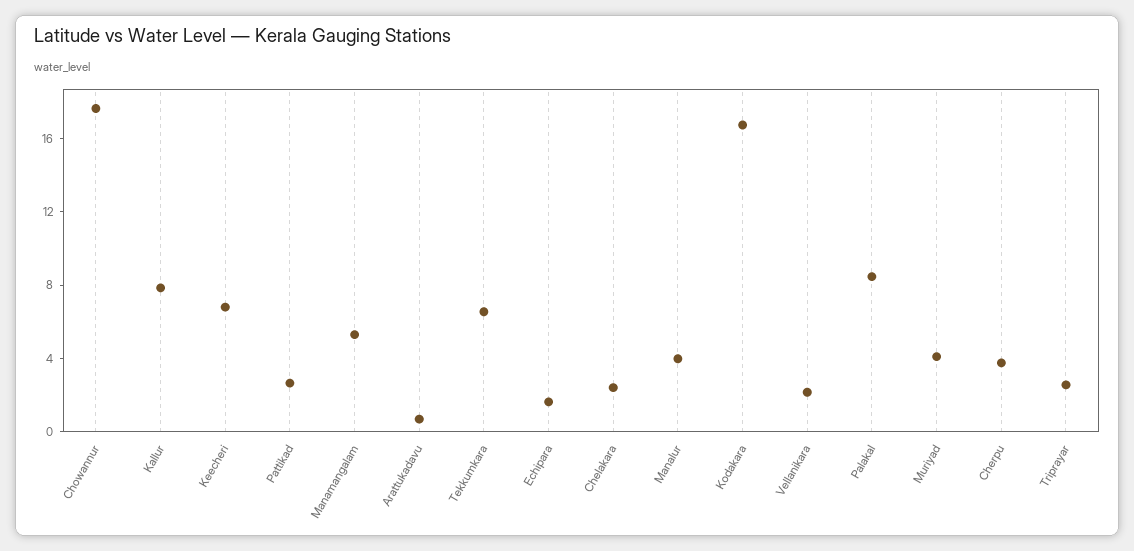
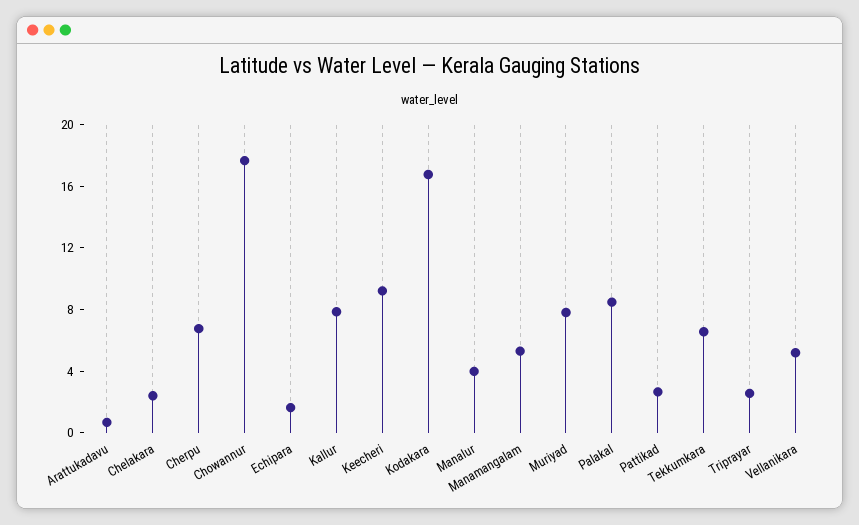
Keecheri: 7 -> 9
Vellanikara: 2 -> 5
Muriyad: 4 -> 8
Cherpu: 4 -> 7

